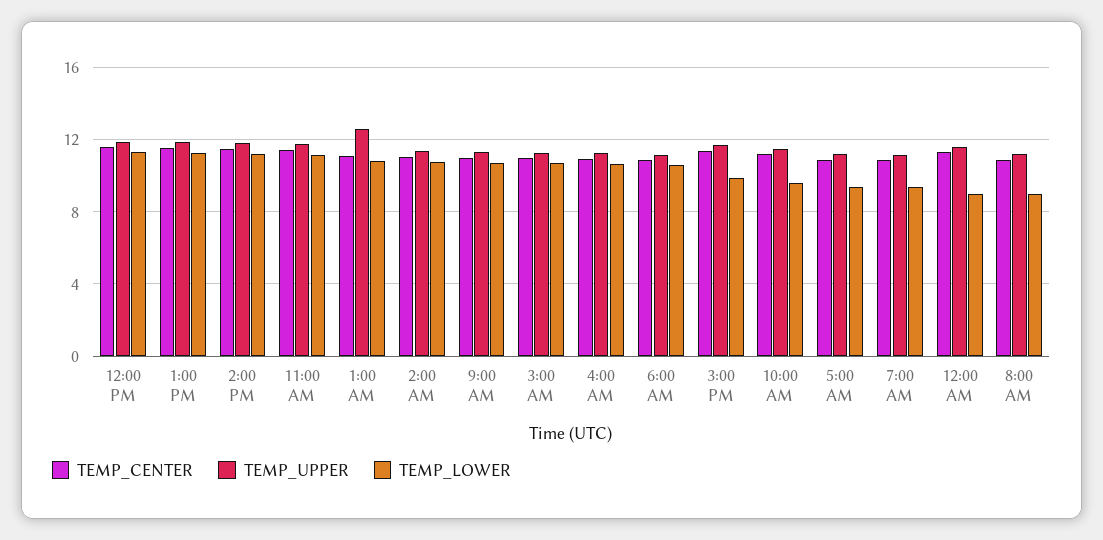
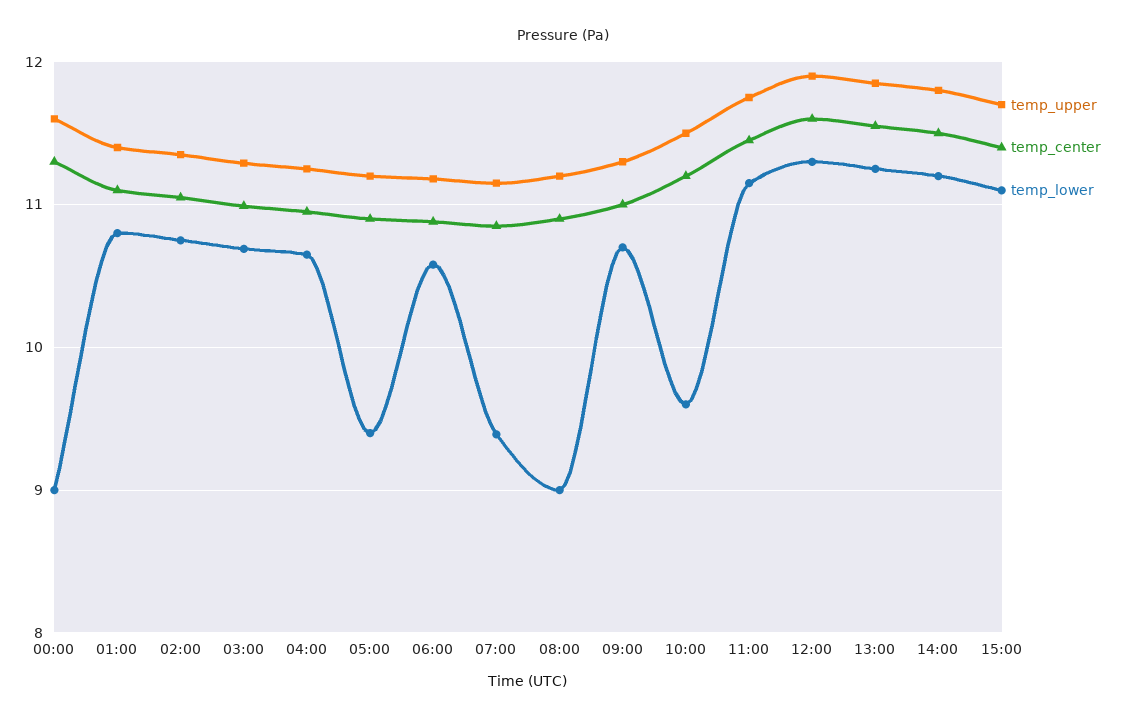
TEMP_UPPER, 1:00 AM: 12.5 -> 11.4
TEMP_LOWER, 3:00 PM: 10 -> 11.1

